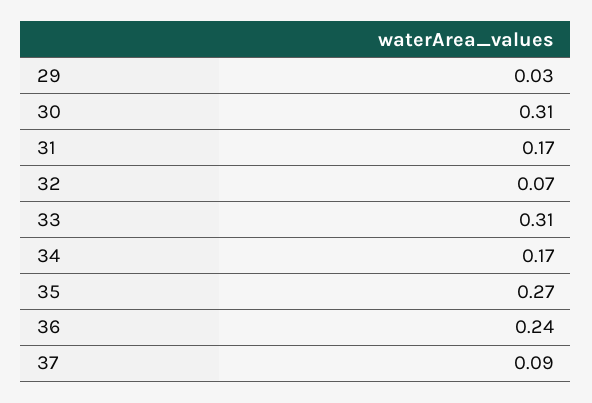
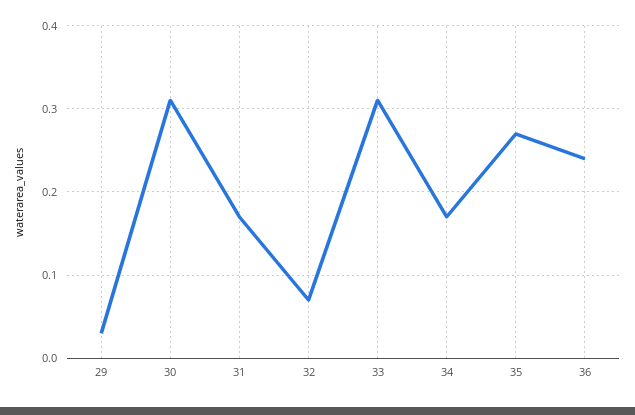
37: 0.09 -> none

